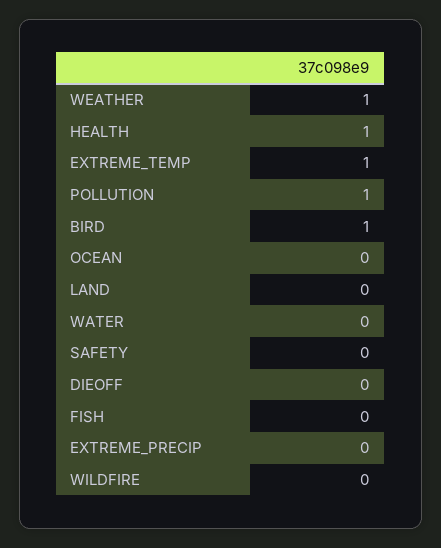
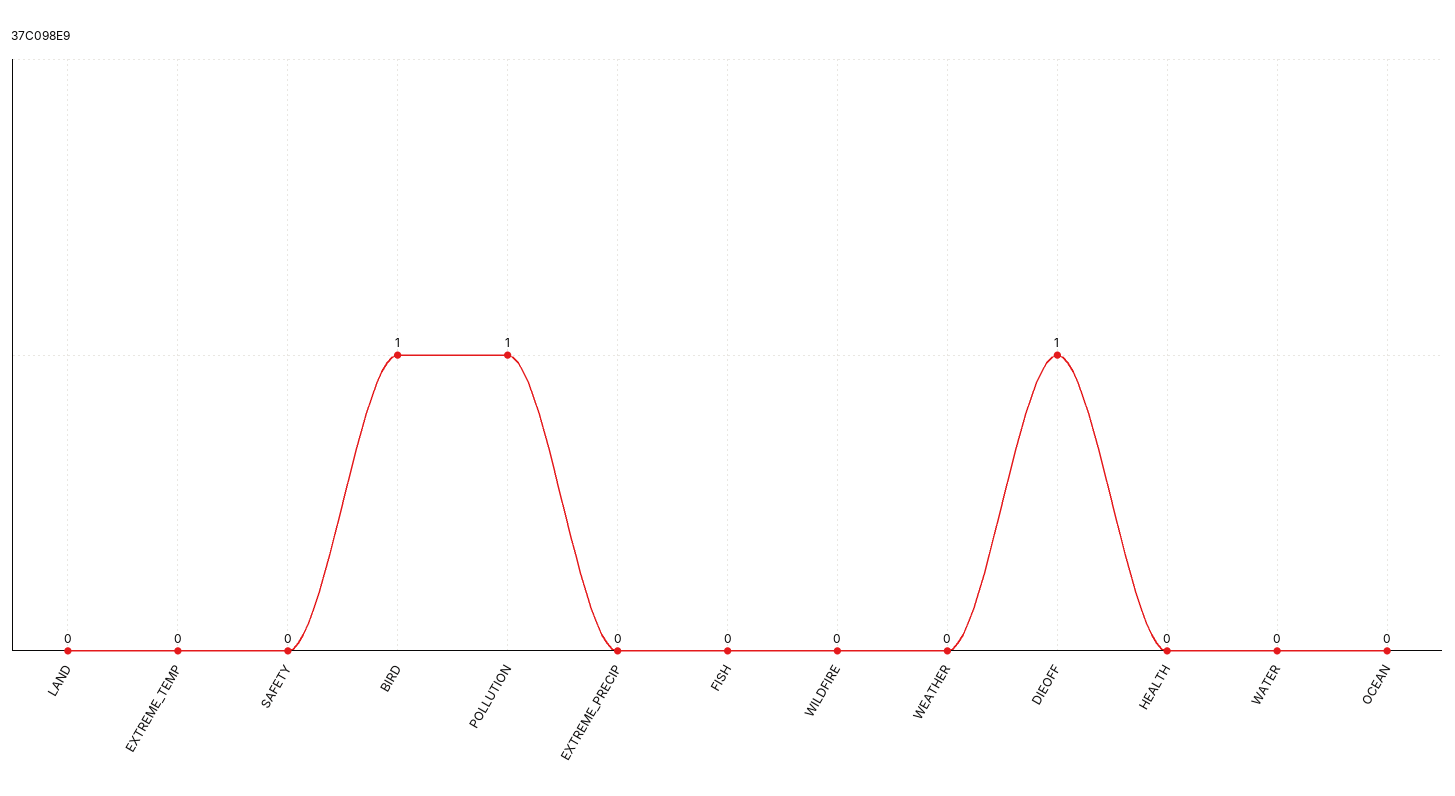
WEATHER: 1 -> 0
HEALTH: 1 -> 0
EXTREME_TEMP: 1 -> 0
DIEOFF: 0 -> 1

